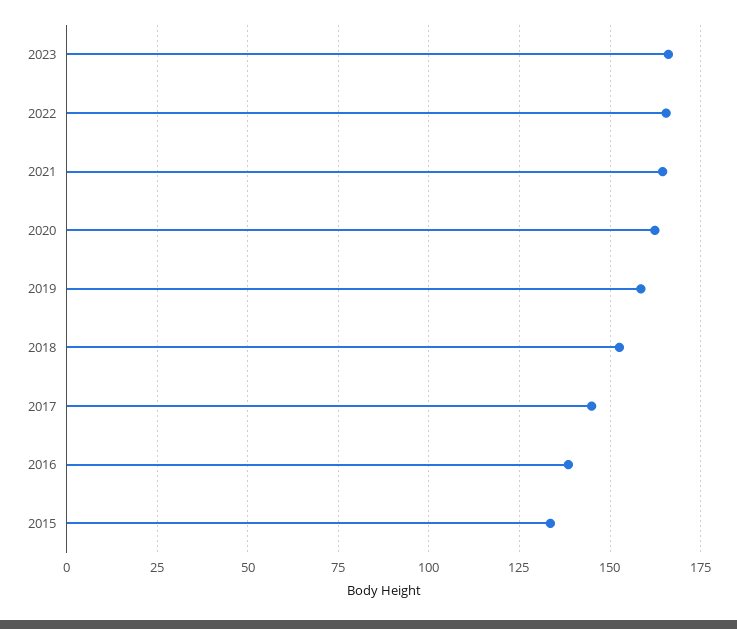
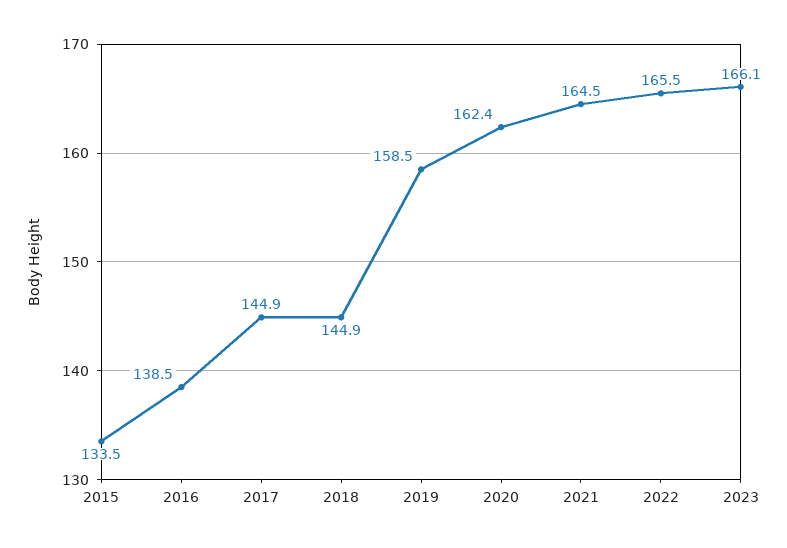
2018: 152.5 -> 144.9

